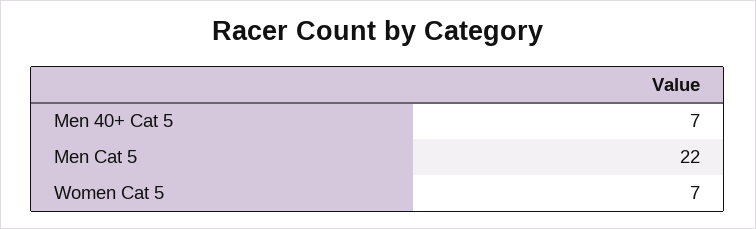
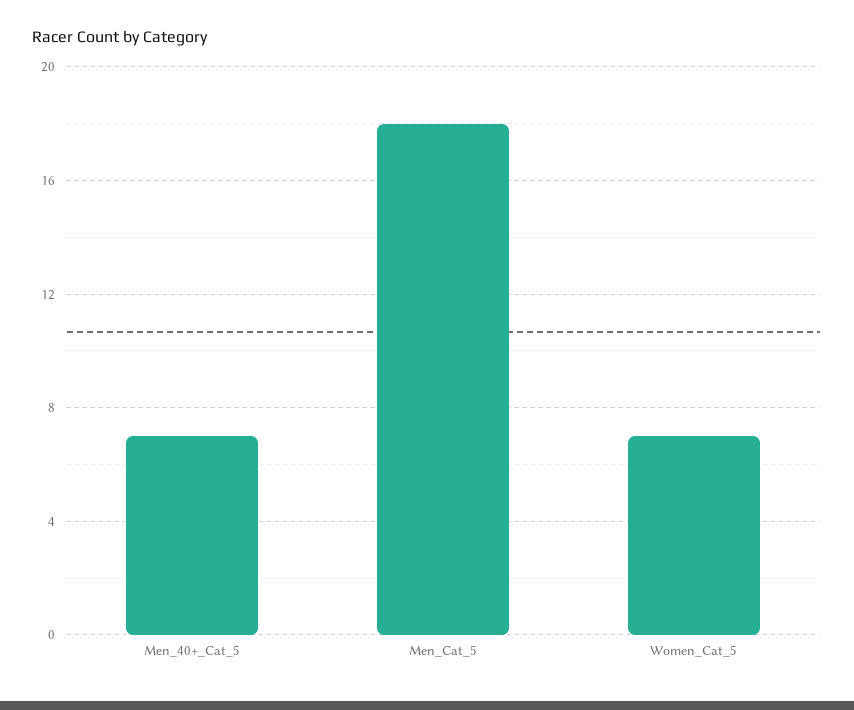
Men Cat 5: 22 -> 18

